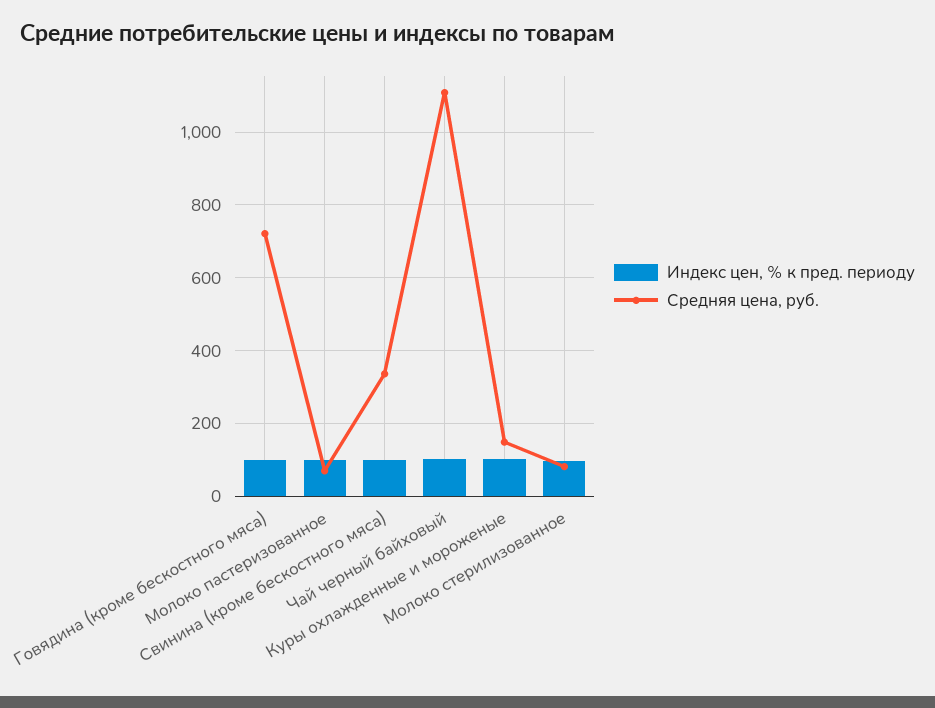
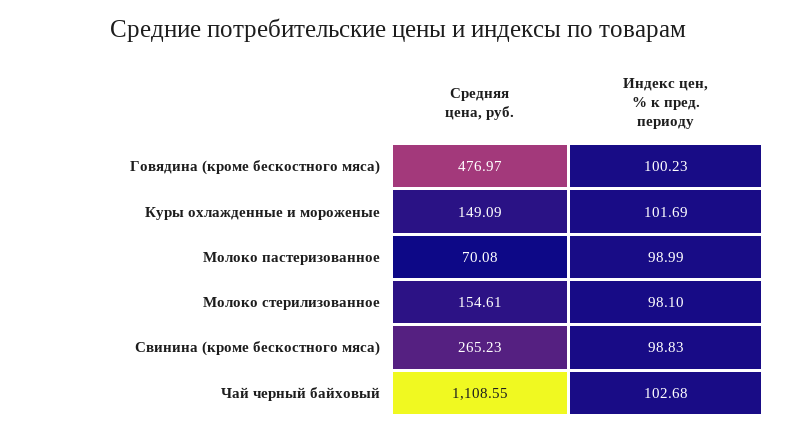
Средняя цена, руб., Говядина (кроме бескостного мяса): 720 -> 476.97
Средняя цена, руб., Свинина (кроме бескостного мяса): 340 -> 265.23
Средняя цена, руб., Молоко стерилизованное: 80 -> 154.61

